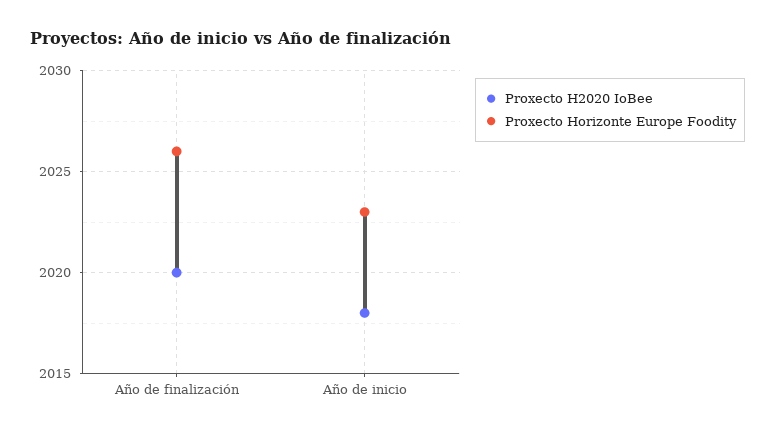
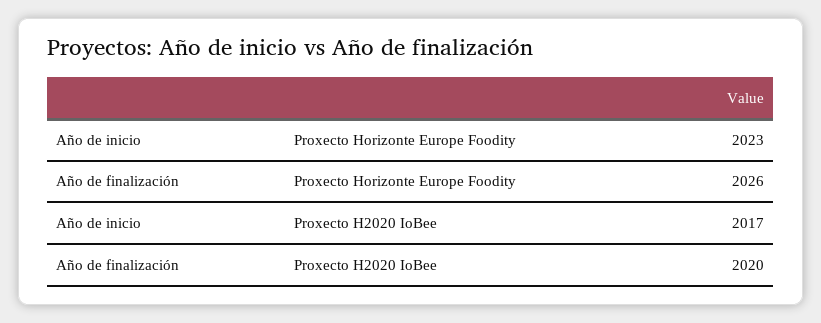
Proxecto H2020 IoBee, Año de inicio: 2018 -> 2017

